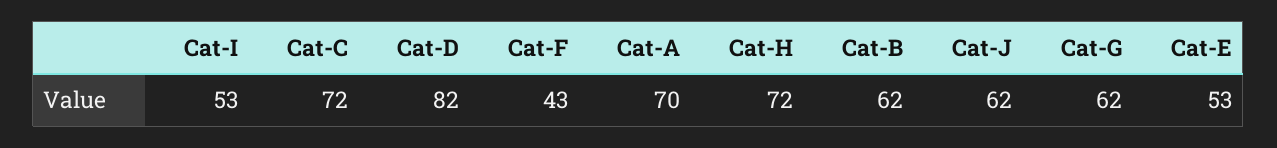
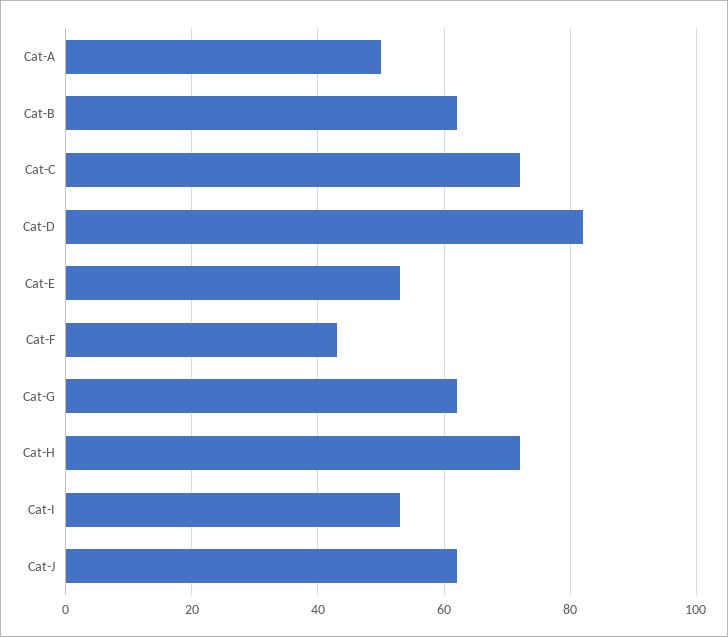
Cat-A: 70 -> 50

